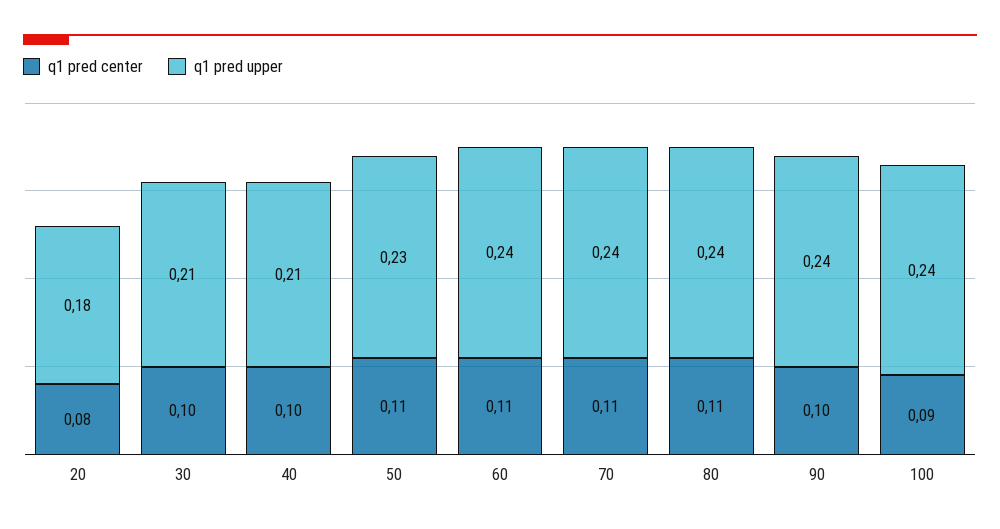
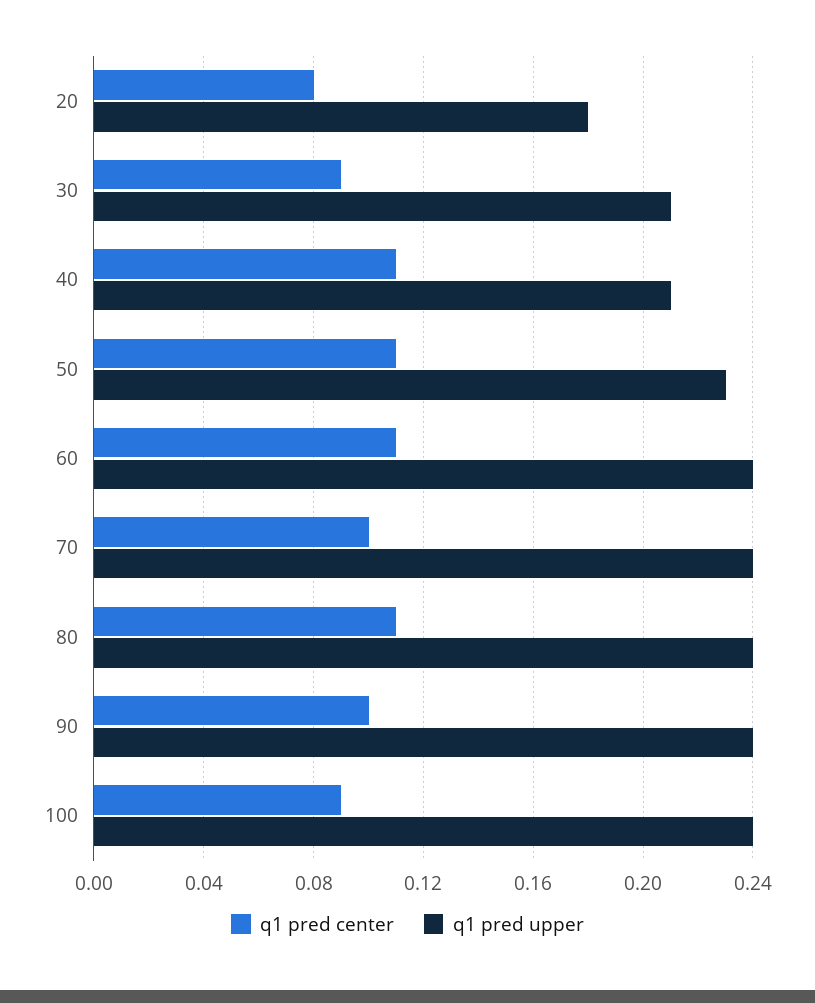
q1 pred center, 30: 0.1 -> 0.09
q1 pred center, 40: 0.1 -> 0.11
q1 pred center, 70: 0.11 -> 0.1

